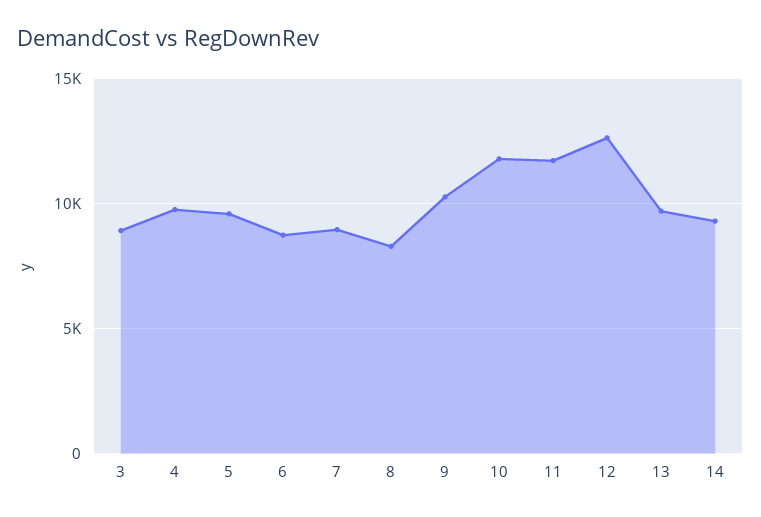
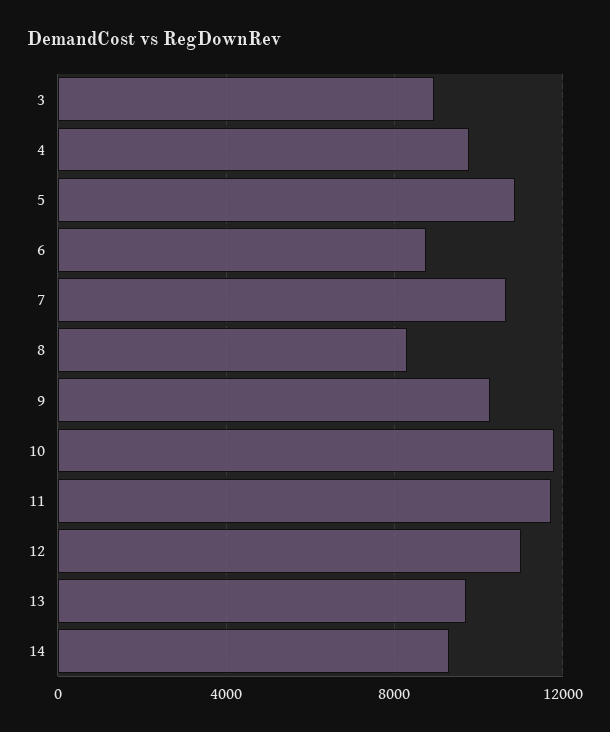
5: 9500 -> 11000
7: 9000 -> 10500
12: 12500 -> 11000

